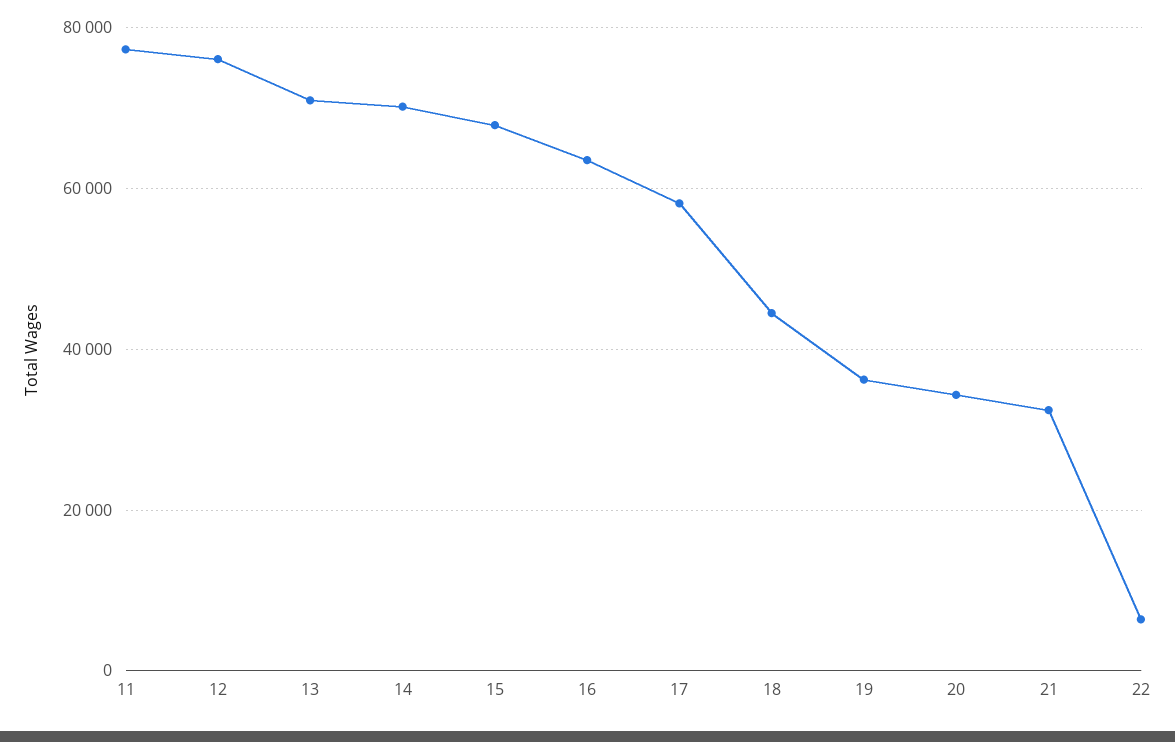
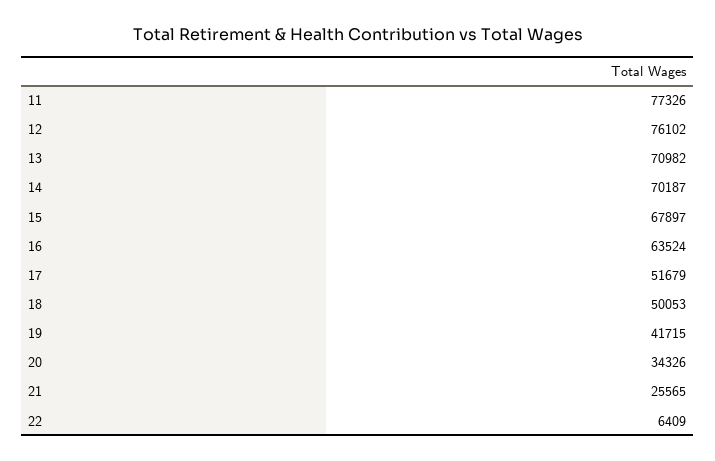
17: 58000 -> 51679
18: 44000 -> 50053
19: 36000 -> 41715
21: 32000 -> 25565

